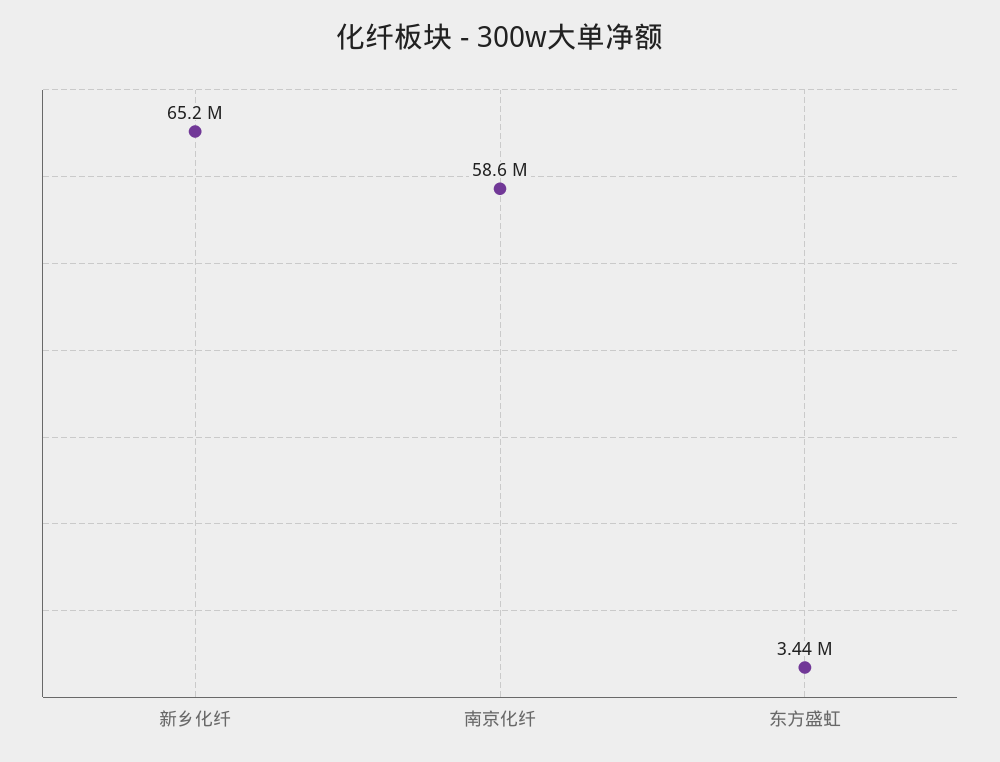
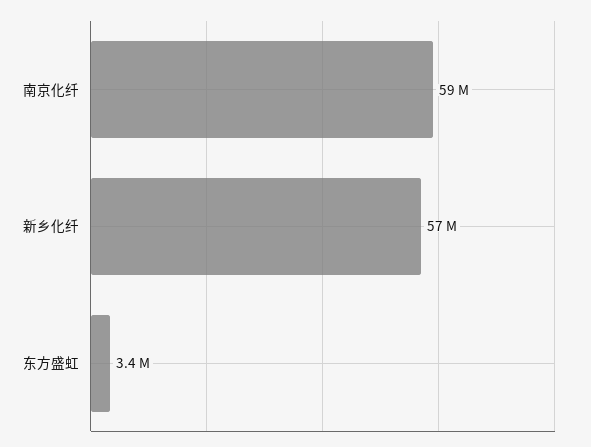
新乡化纤: 65200000 -> 57000000

